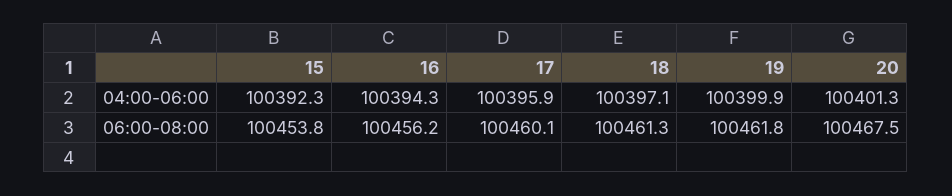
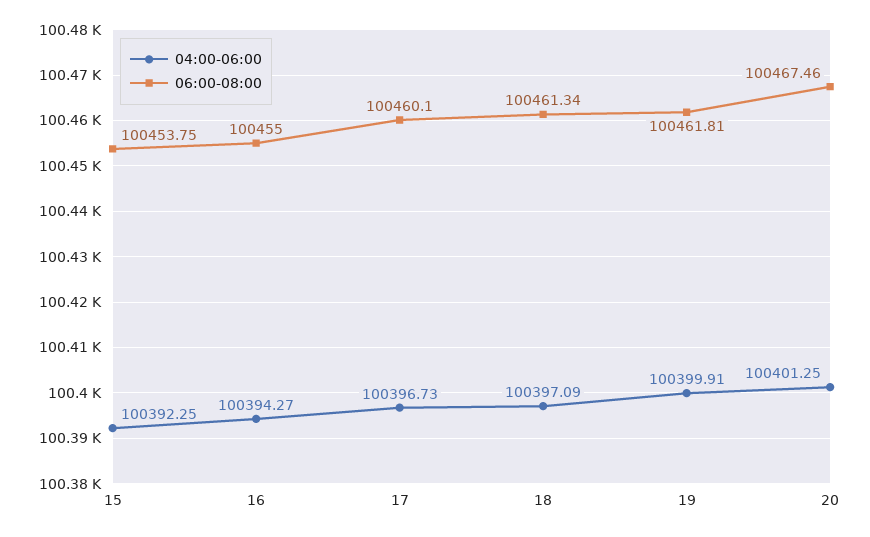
04:00-06:00, 17: 100395.9 -> 100396.73
06:00-08:00, 16: 100456.2 -> 100455

